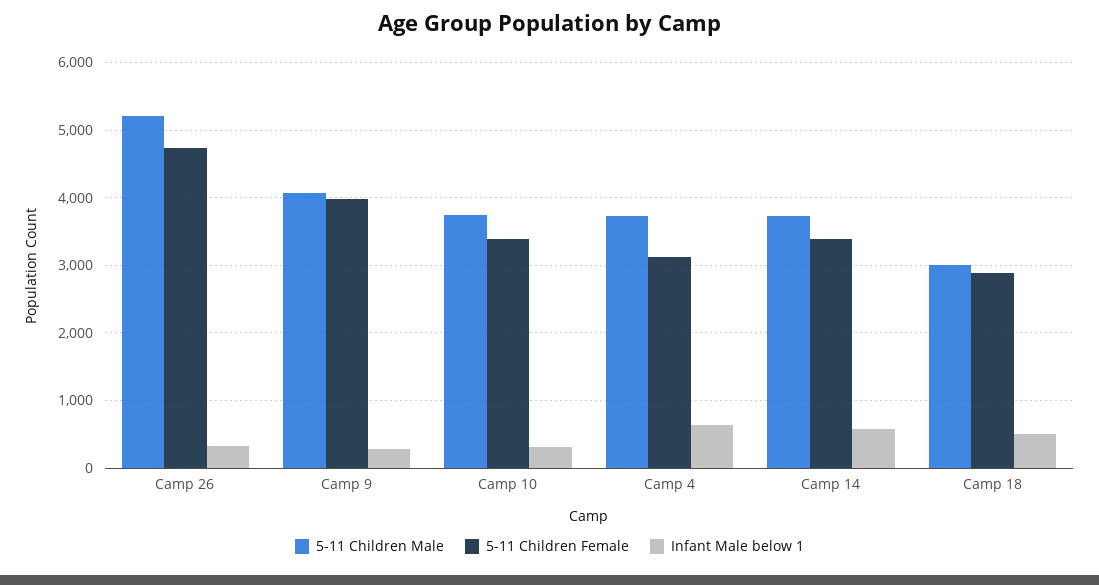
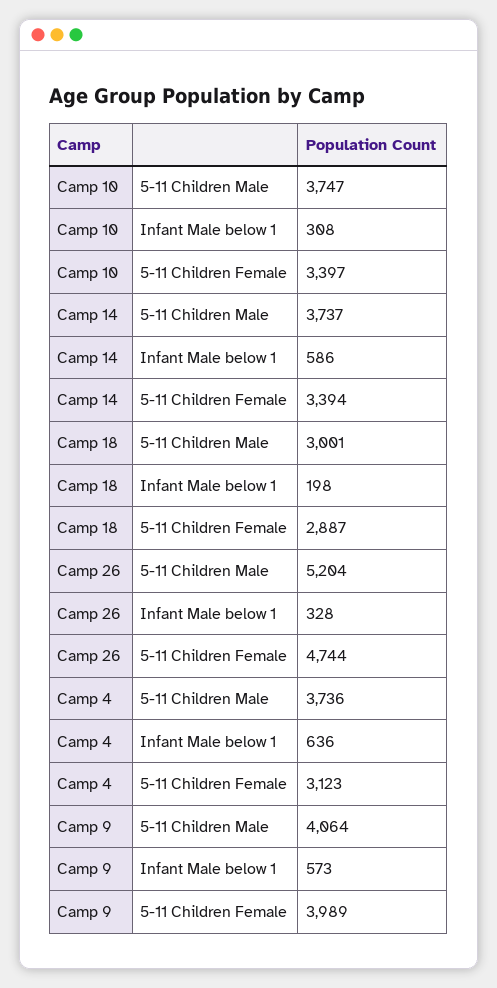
Infant Male below 1, Camp 9: 300 -> 573
Infant Male below 1, Camp 18: 500 -> 198

